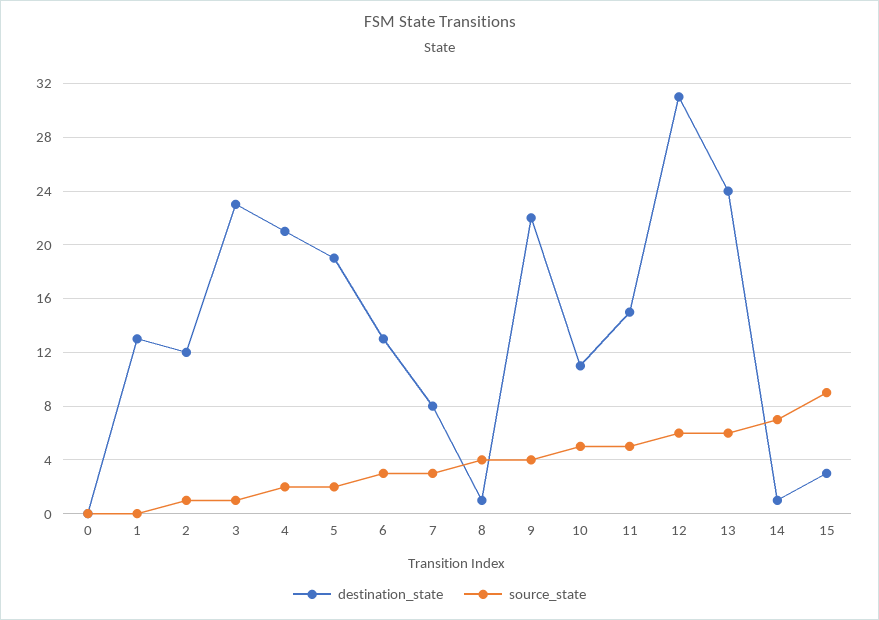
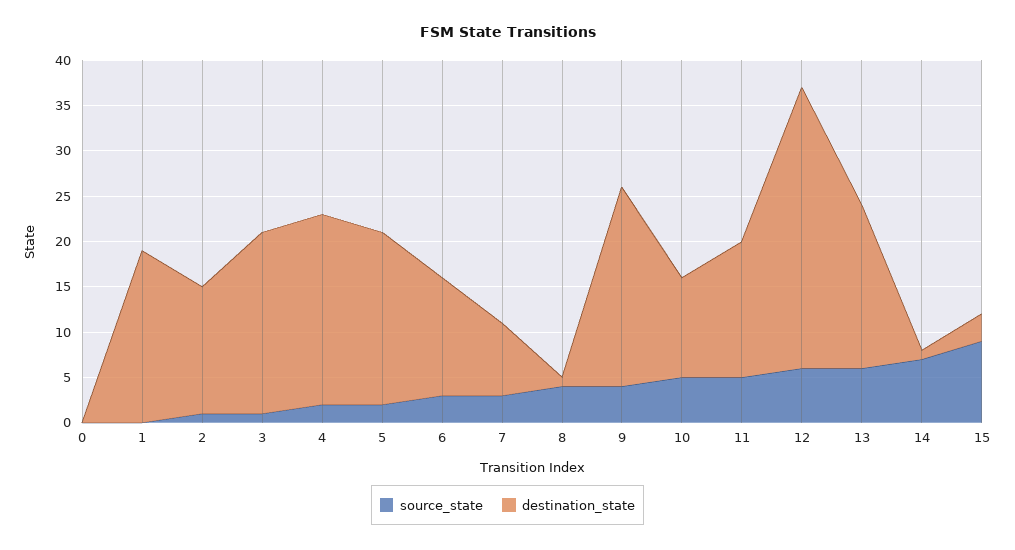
destination_state, 1: 13 -> 19
destination_state, 2: 12 -> 14
destination_state, 3: 23 -> 20
destination_state, 13: 24 -> 18

